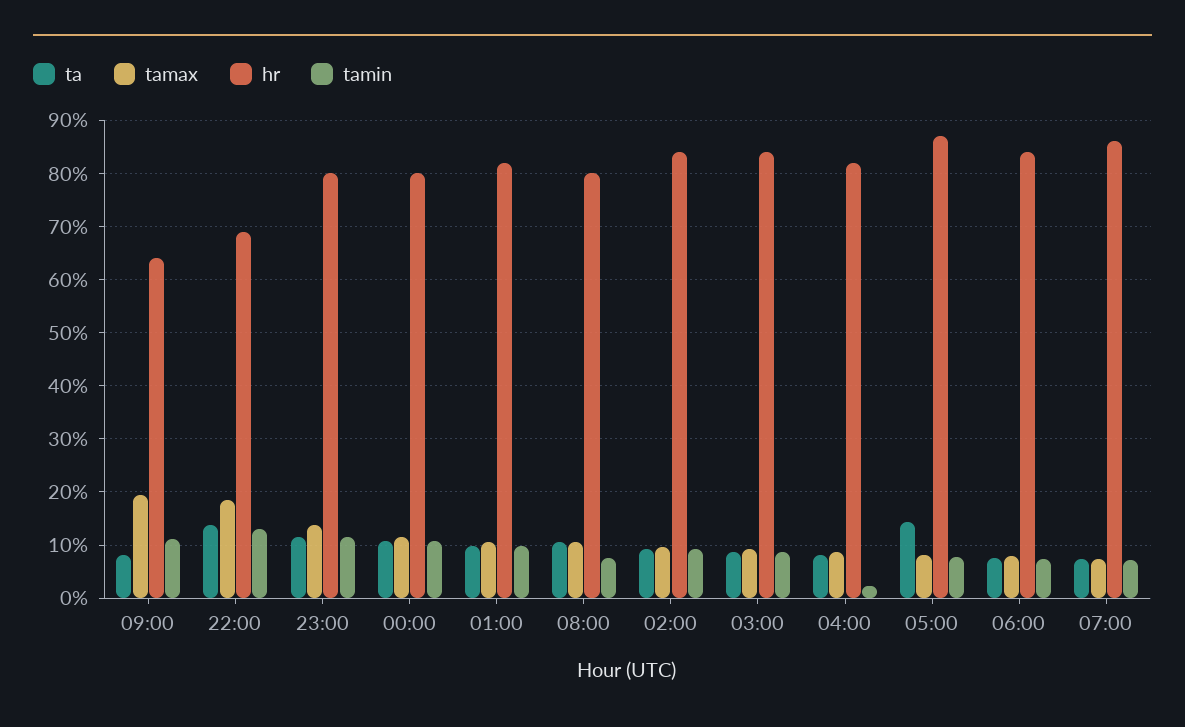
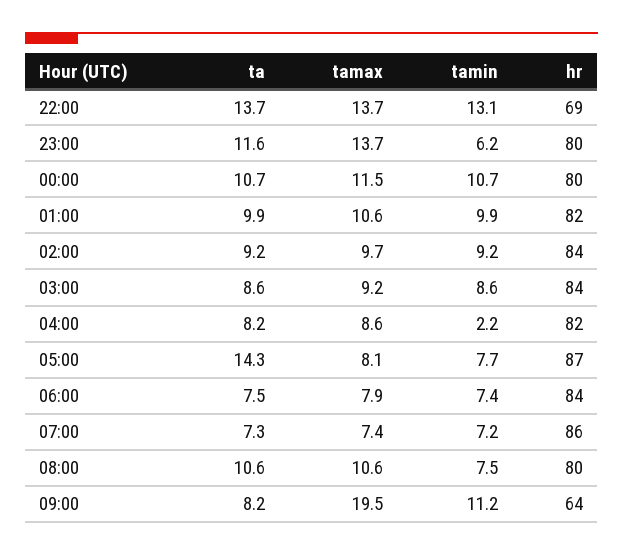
tamax, 22:00: 18 -> 13.7
tamin, 23:00: 12 -> 6.2

